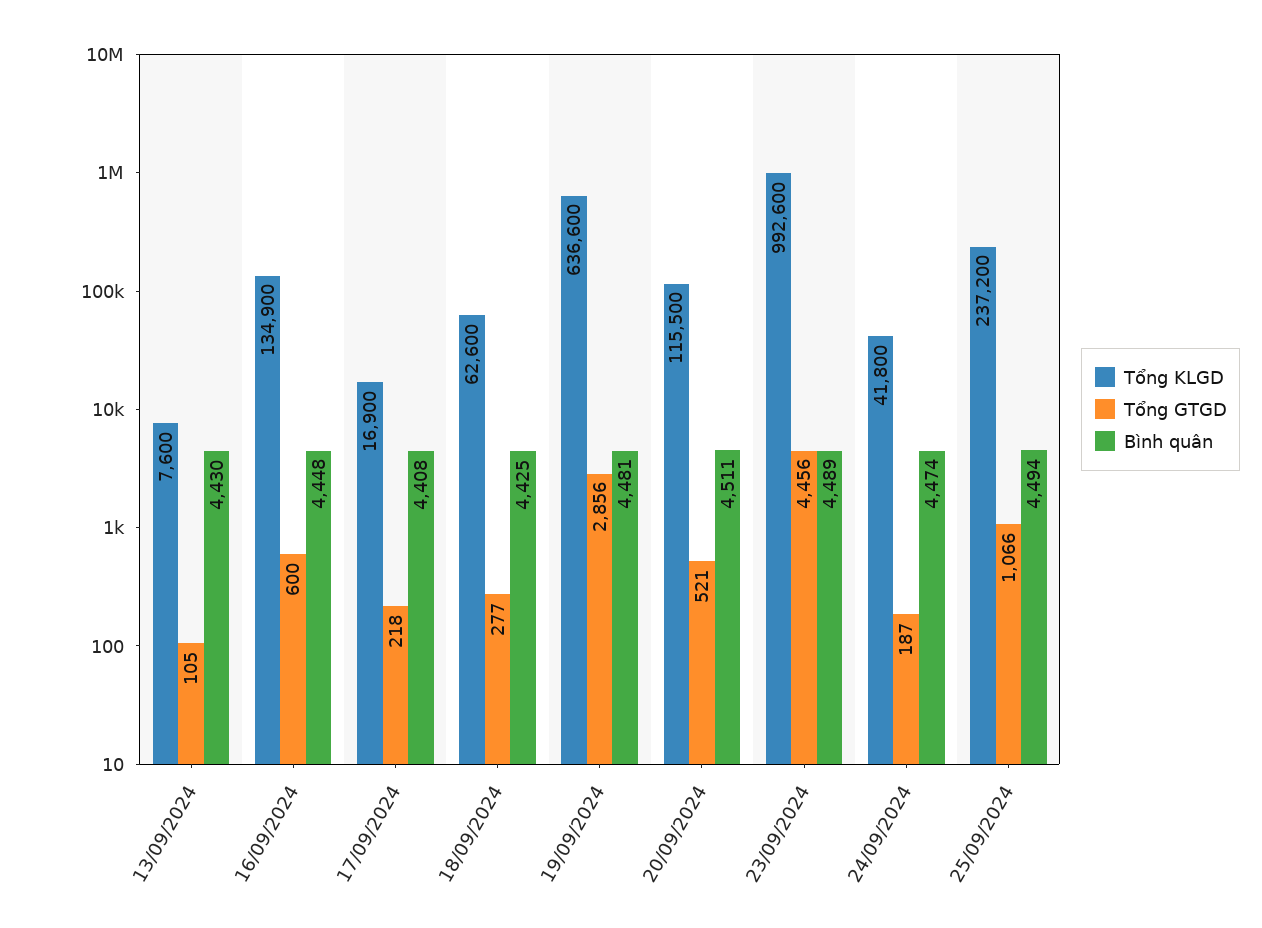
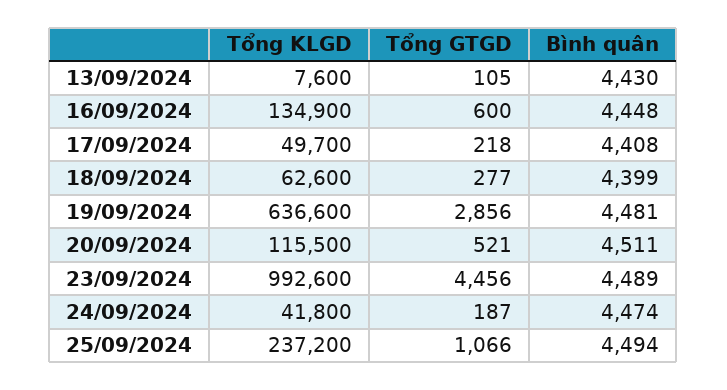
Tổng KLGD, 17/09/2024: 16900 -> 49700
Bình quân, 18/09/2024: 4425 -> 4399

